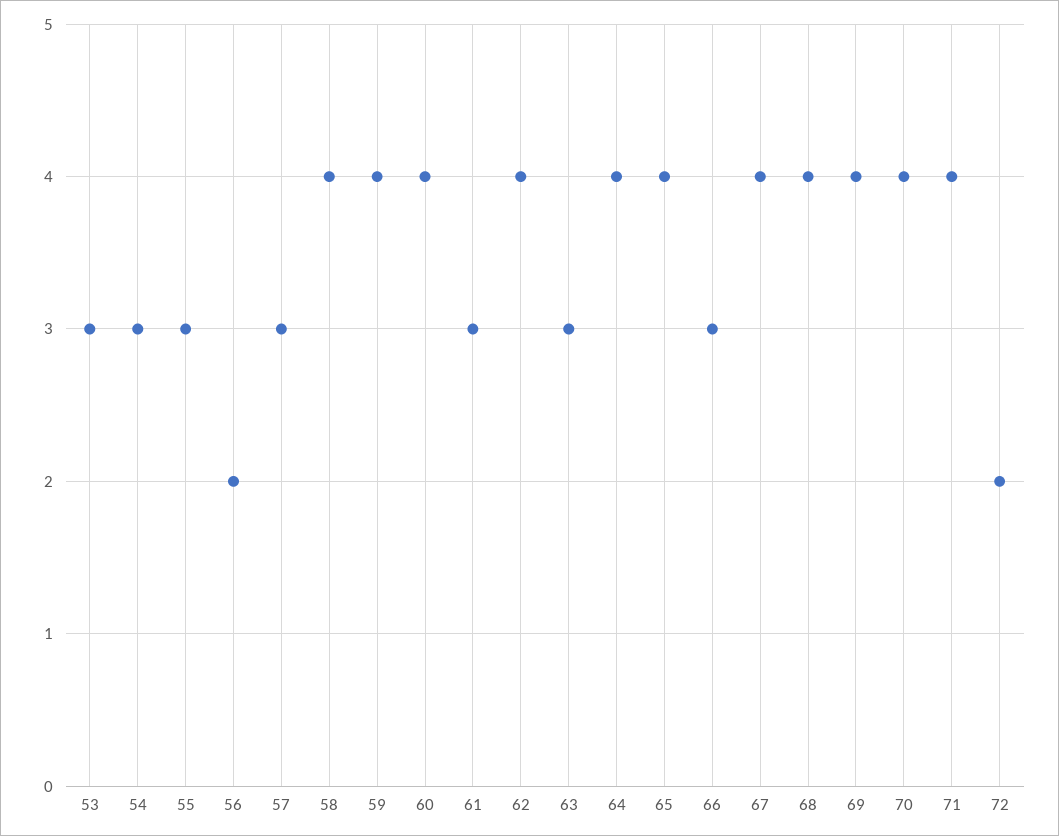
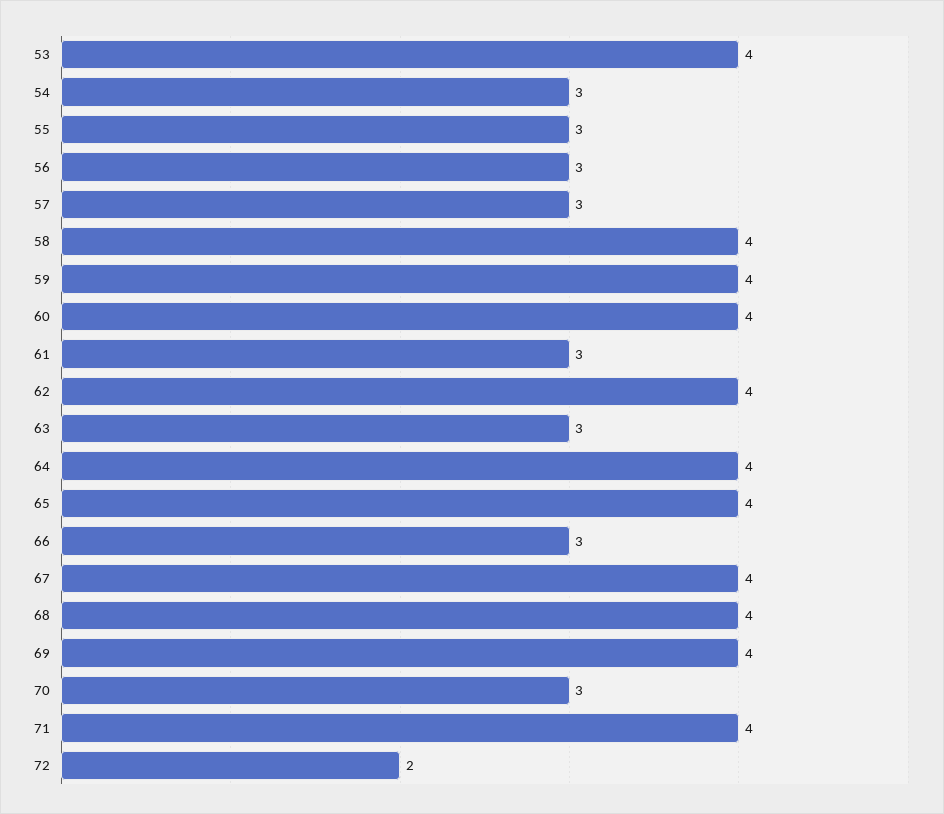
53: 3 -> 4
56: 2 -> 3
70: 4 -> 3

